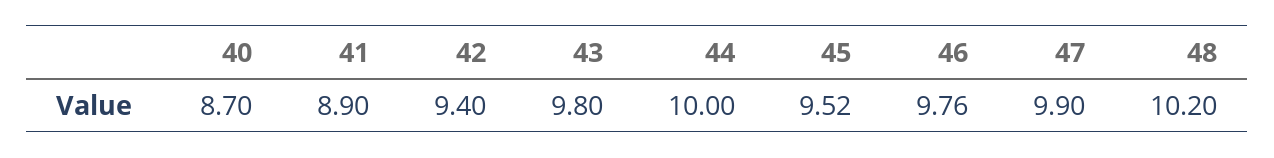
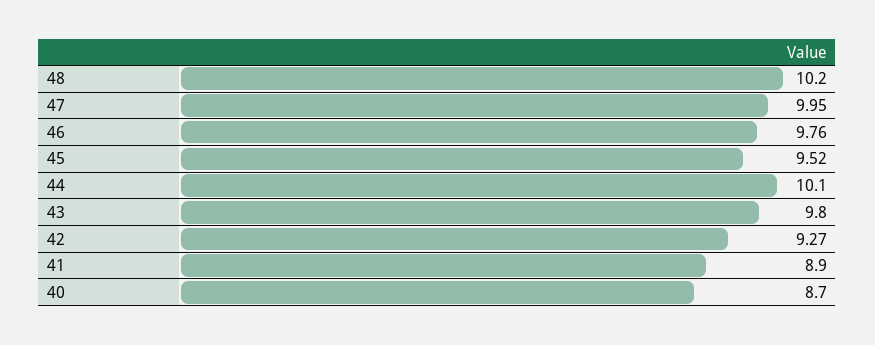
42: 9.4 -> 9.27
44: 10 -> 10.1
47: 9.9 -> 9.95

